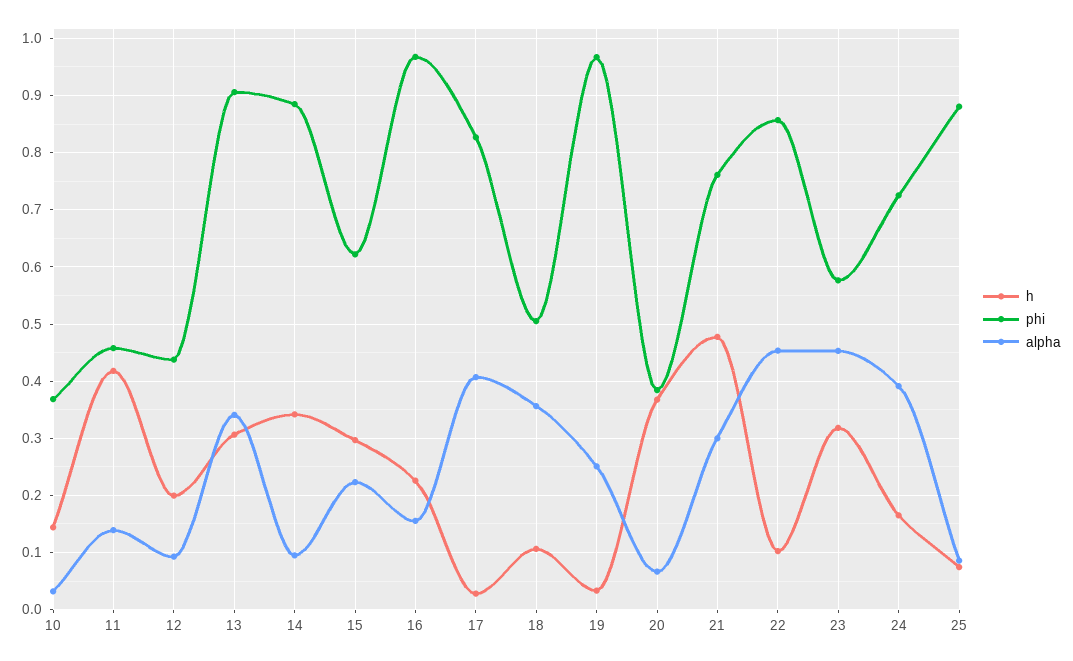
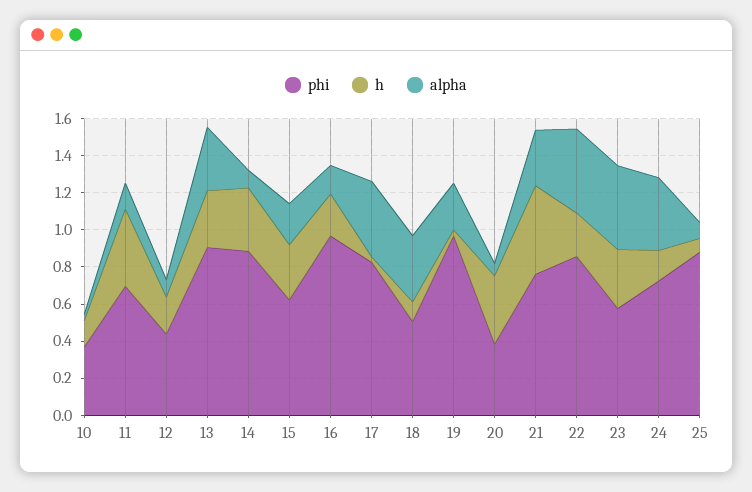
phi, 11: 0.46 -> 0.7
h, 22: 0.1 -> 0.25

